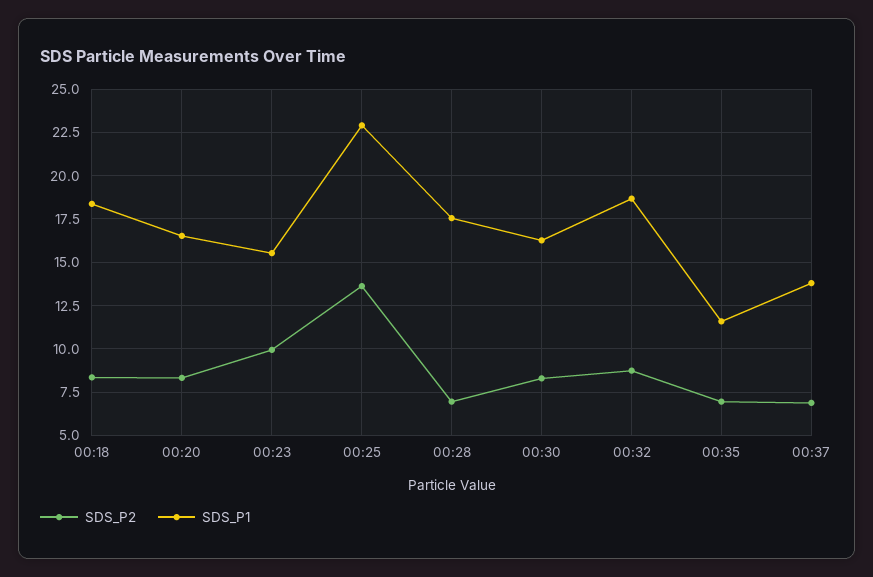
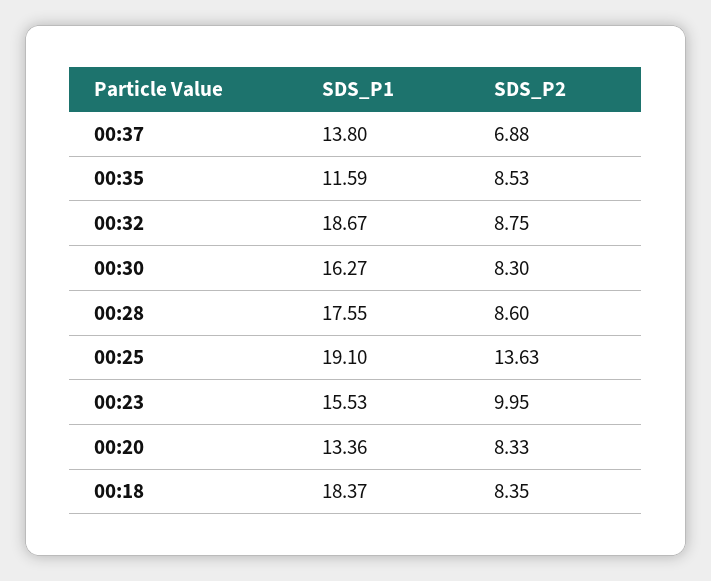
SDS_P1, 00:20: 16.5 -> 13.36
SDS_P1, 00:25: 23 -> 19.1
SDS_P2, 00:28: 7 -> 8.6
SDS_P2, 00:35: 7 -> 8.53

